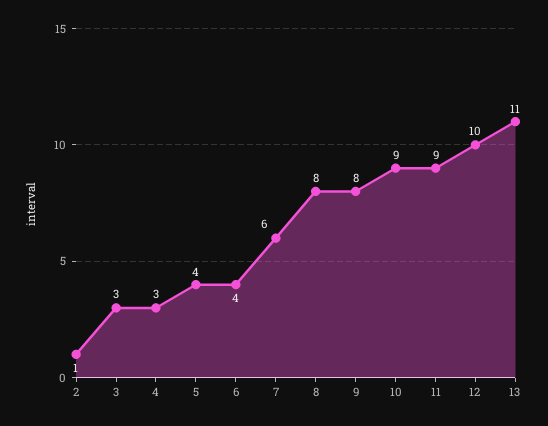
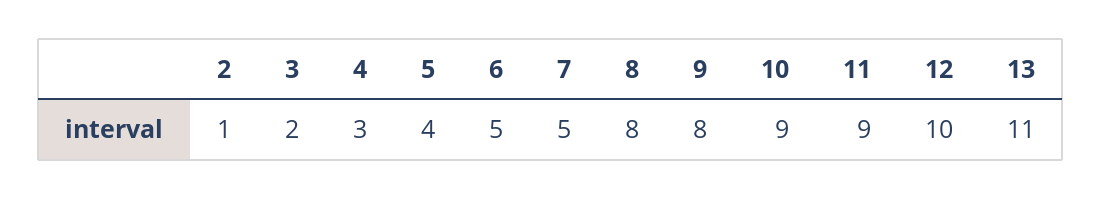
3: 3 -> 2
6: 4 -> 5
7: 6 -> 5

